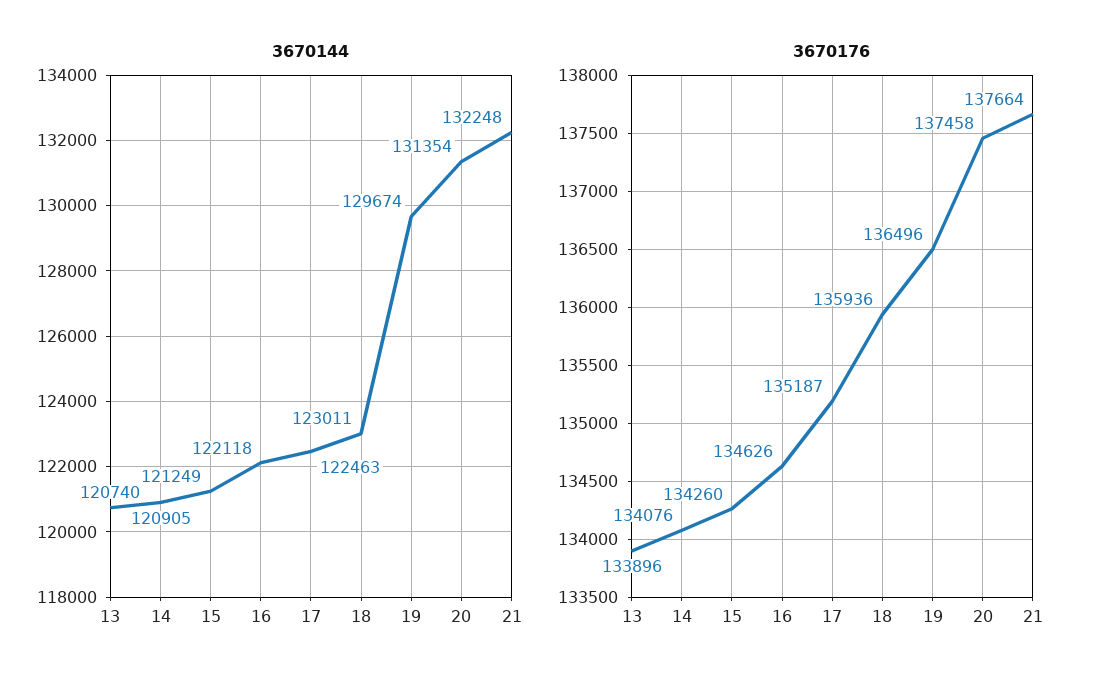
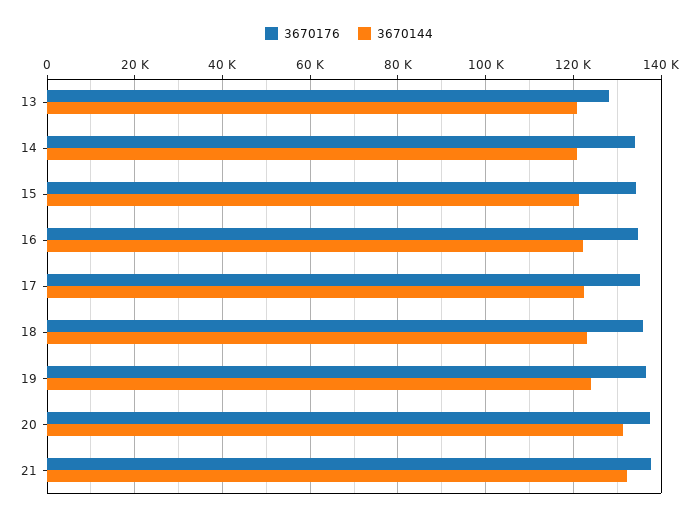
3670144, 19: 129674 -> 124000
3670176, 13: 133896 -> 128000

